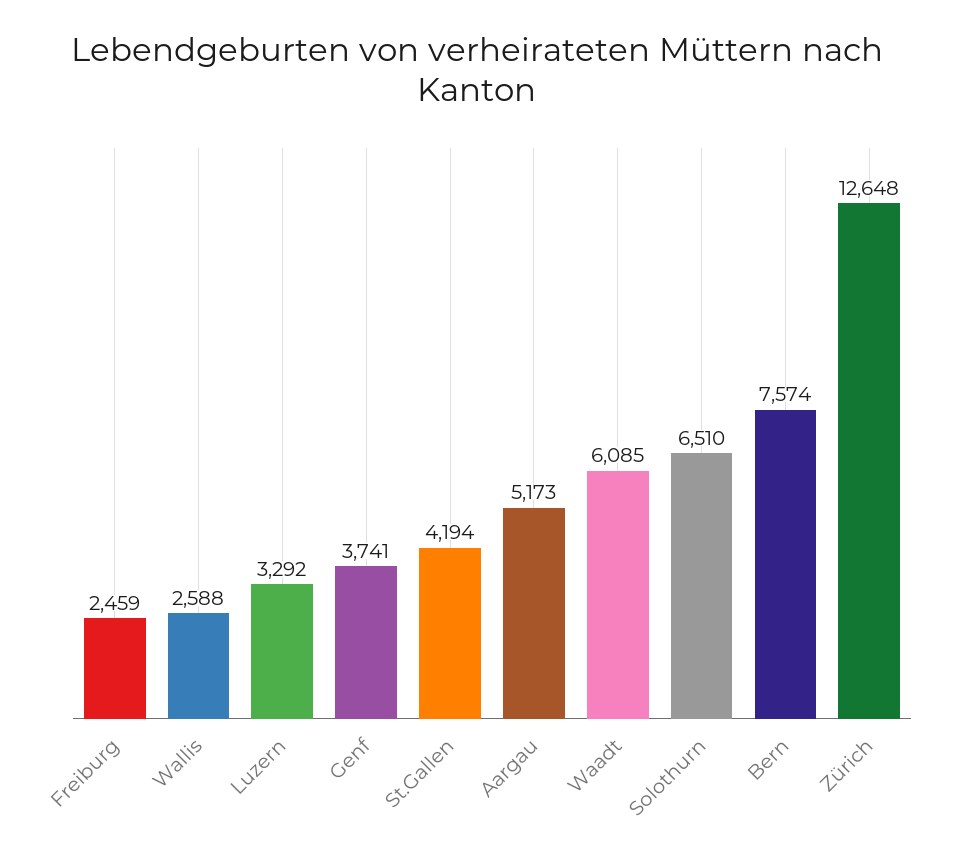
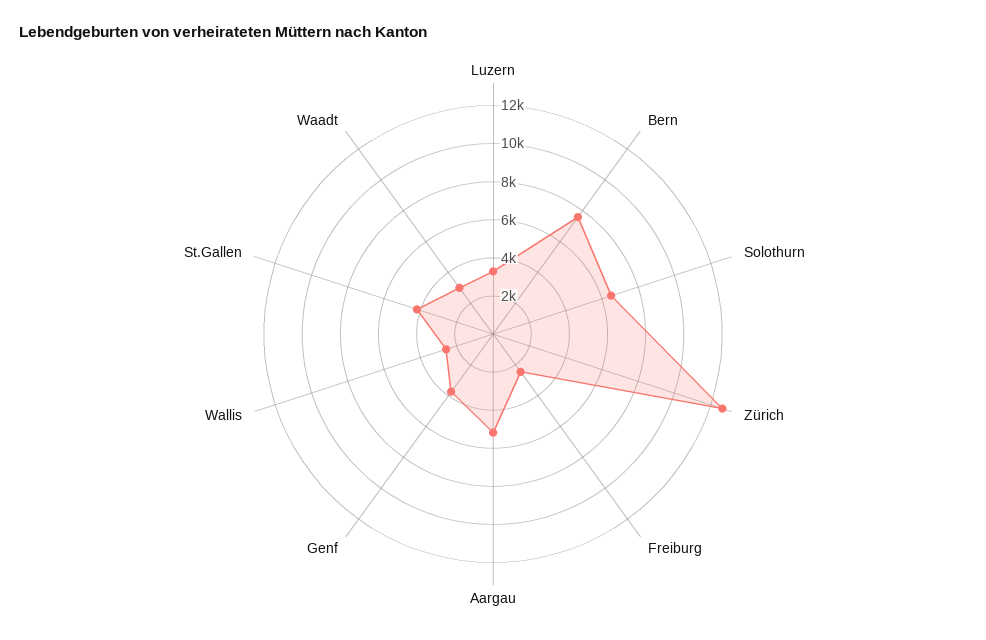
Waadt: 6085 -> 3000

